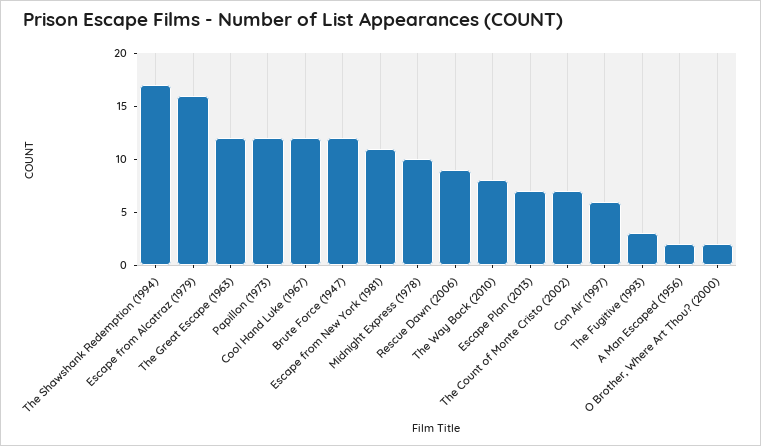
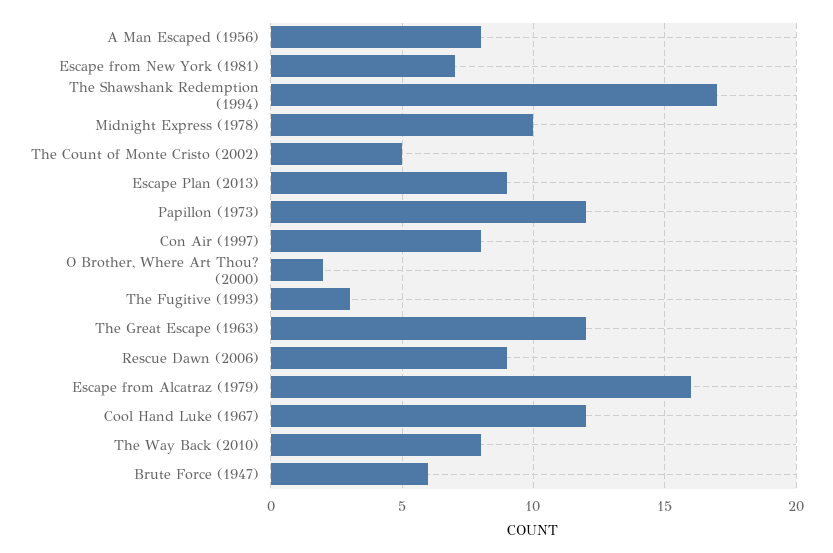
Brute Force (1947): 12 -> 6
Escape from New York (1981): 11 -> 7
Escape Plan (2013): 7 -> 9
The Count of Monte Cristo (2002): 7 -> 5
Con Air (1997): 6 -> 8
A Man Escaped (1956): 2 -> 8

